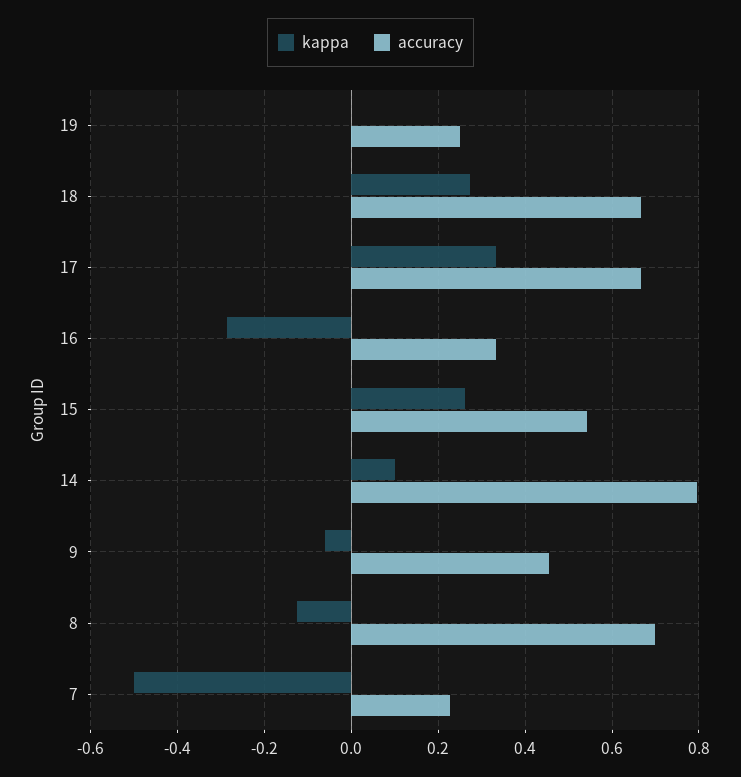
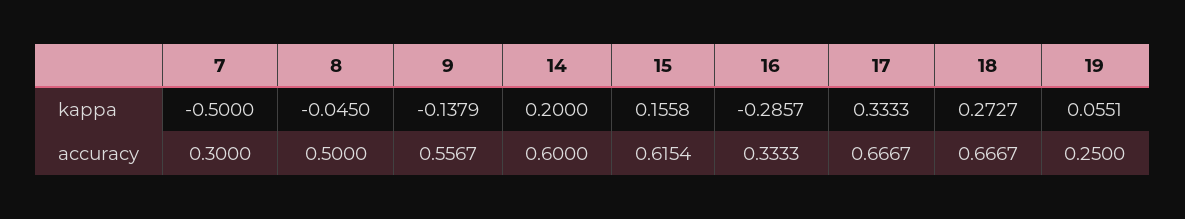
kappa, 19: 0 -> 0.0551
kappa, 15: 0.26 -> 0.1558
accuracy, 15: 0.54 -> 0.6154
kappa, 14: 0.1 -> 0.2
accuracy, 14: 0.8 -> 0.6
kappa, 9: -0.06 -> -0.1379
accuracy, 9: 0.46 -> 0.5567
kappa, 8: -0.12 -> -0.045
accuracy, 8: 0.7 -> 0.5
accuracy, 7: 0.22 -> 0.3

